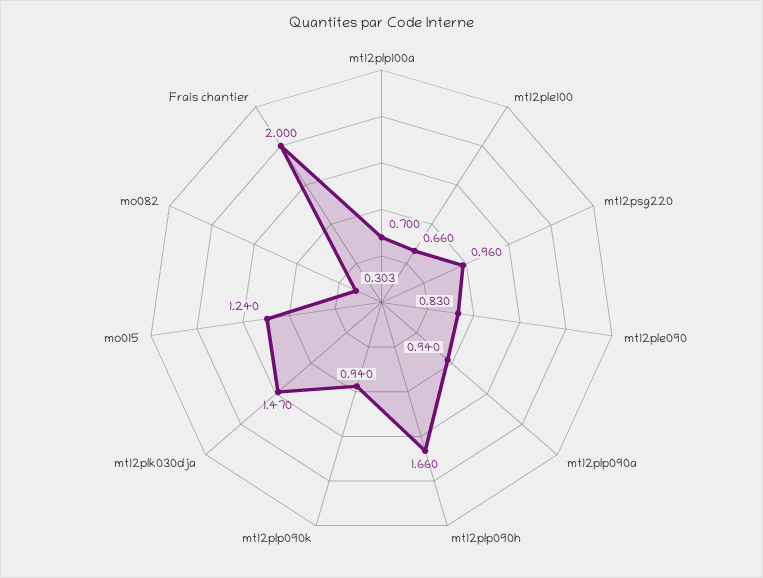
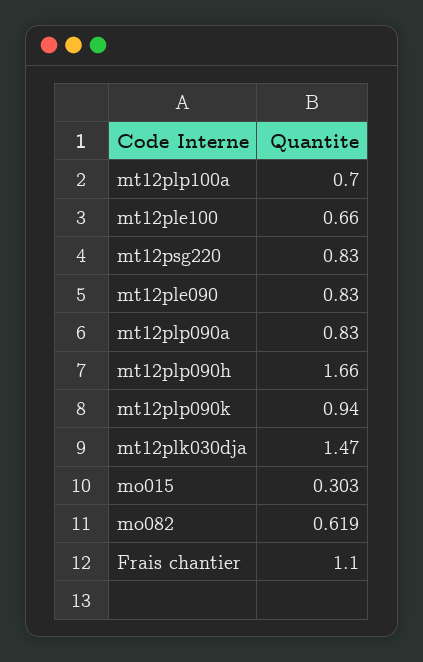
mt12psg220: 0.96 -> 0.83
mt12plp090a: 0.94 -> 0.83
mo015: 1.24 -> 0.303
mo082: 0.303 -> 0.619
Frais chantier: 2 -> 1.1

